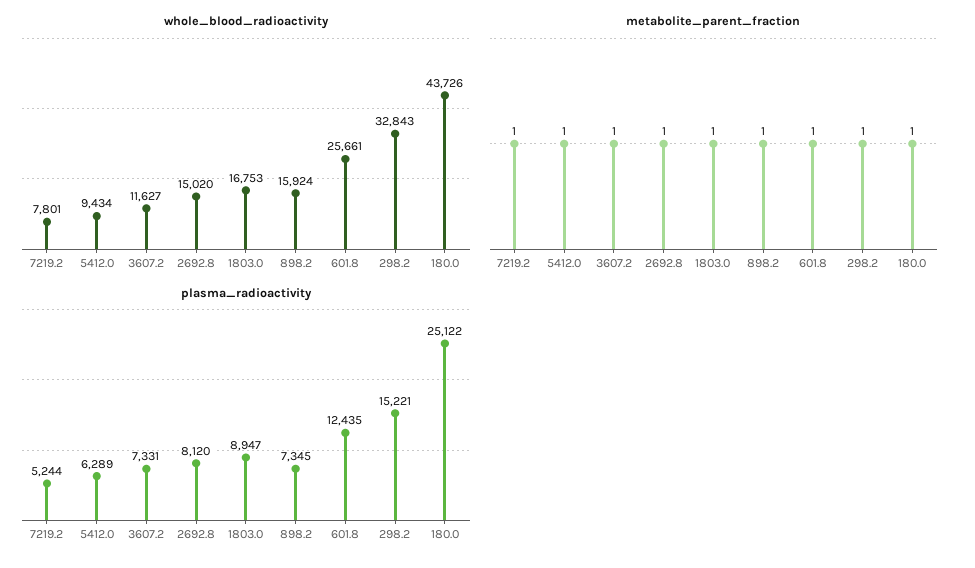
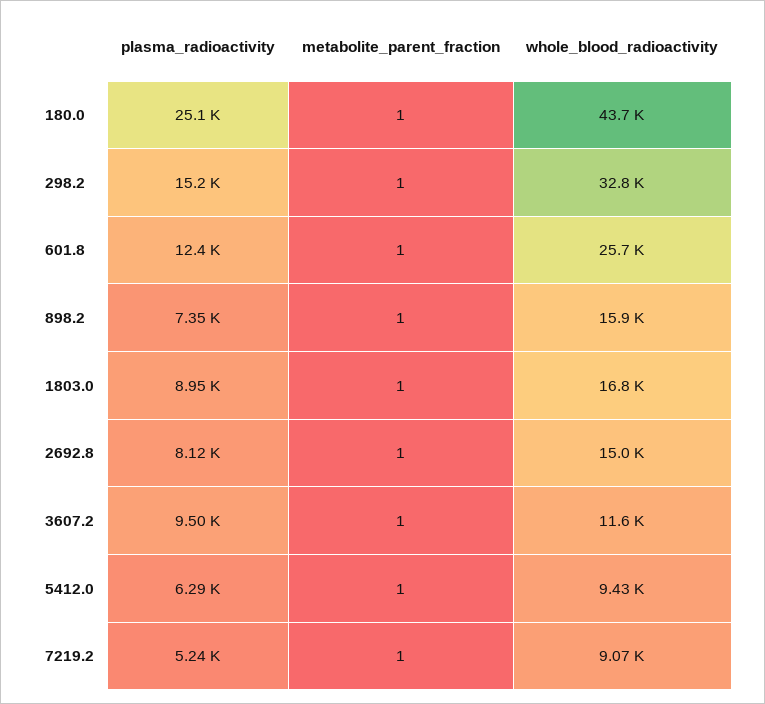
whole_blood_radioactivity, 7219.2: 7801 -> 9070
plasma_radioactivity, 3607.2: 7331 -> 9500

